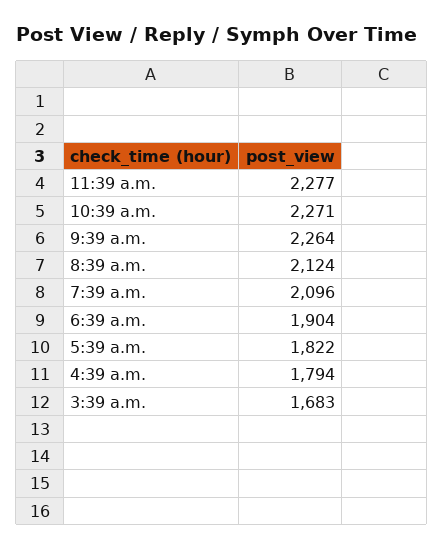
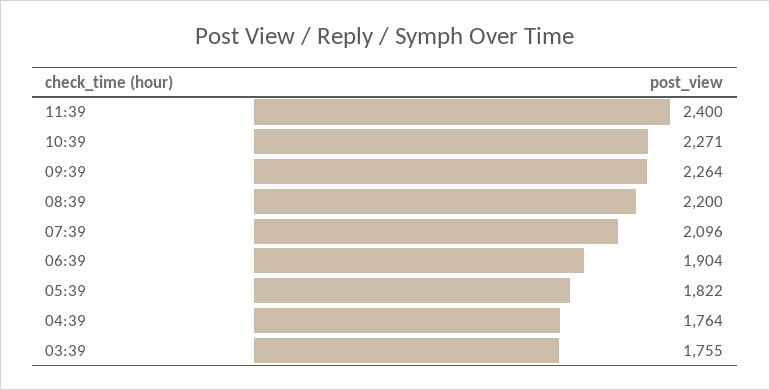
11:39 a.m.: 2277 -> 2400
8:39 a.m.: 2124 -> 2200
4:39 a.m.: 1794 -> 1764
3:39 a.m.: 1683 -> 1755

